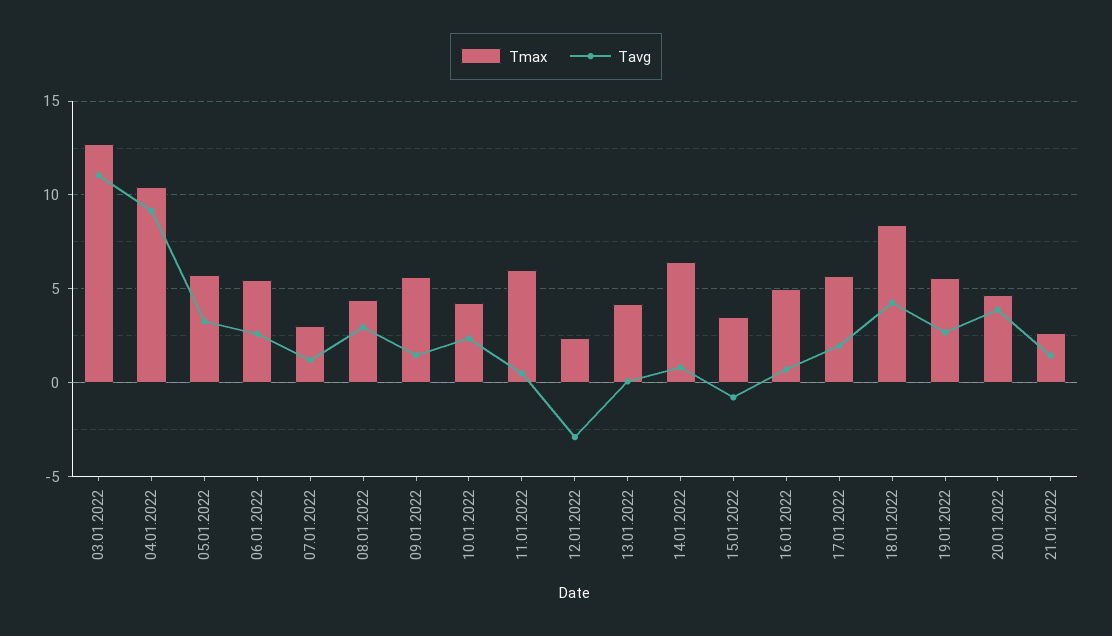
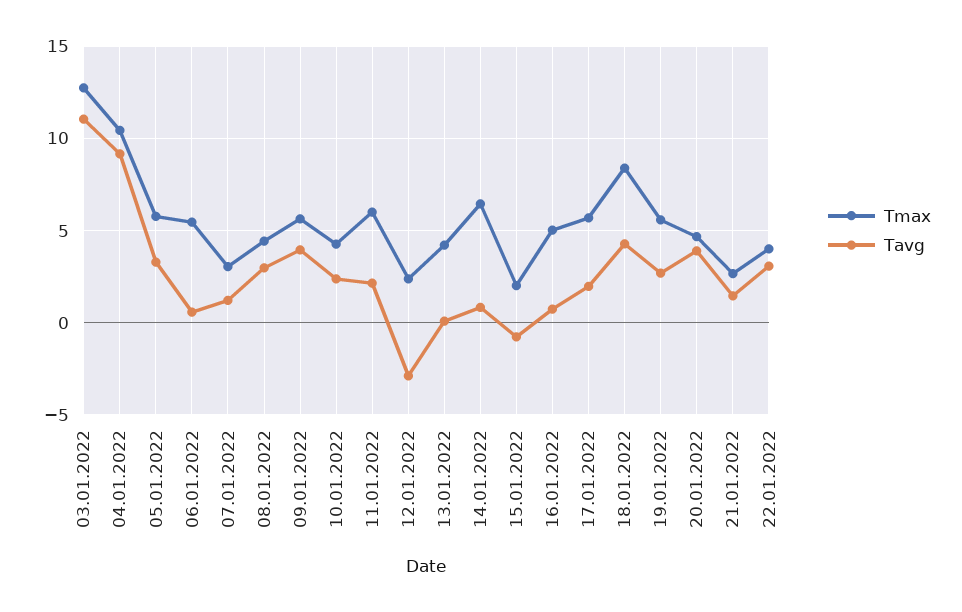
Tavg, 06.01.2022: 2.5 -> 0.5
Tavg, 09.01.2022: 1.5 -> 4
Tavg, 11.01.2022: 0.5 -> 2
Tmax, 15.01.2022: 3.5 -> 2
Tmax, 22.01.2022: none -> 4
Tavg, 22.01.2022: none -> 3

